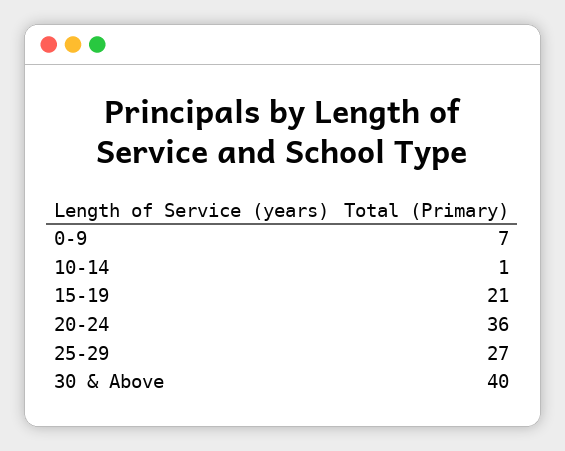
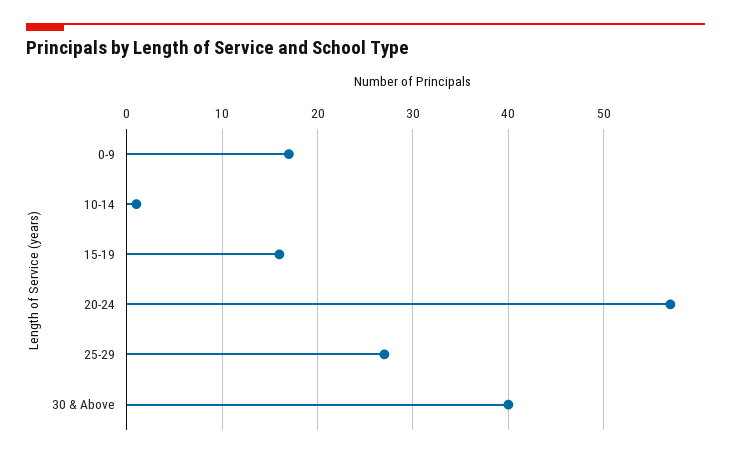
0-9: 7 -> 17
15-19: 21 -> 16
20-24: 36 -> 57

